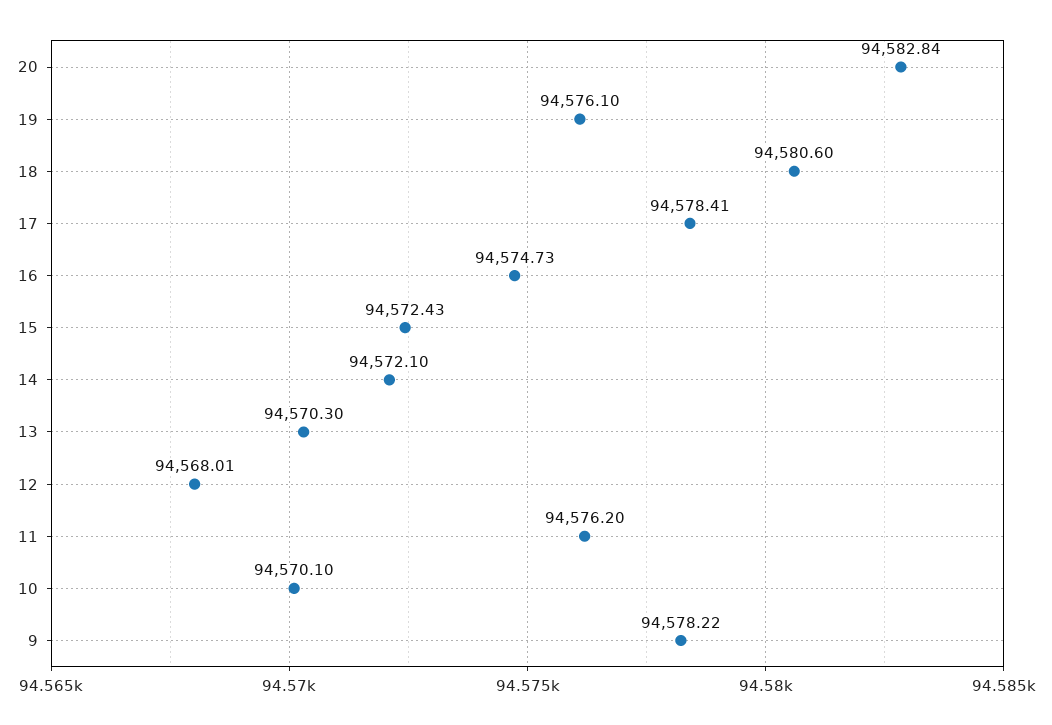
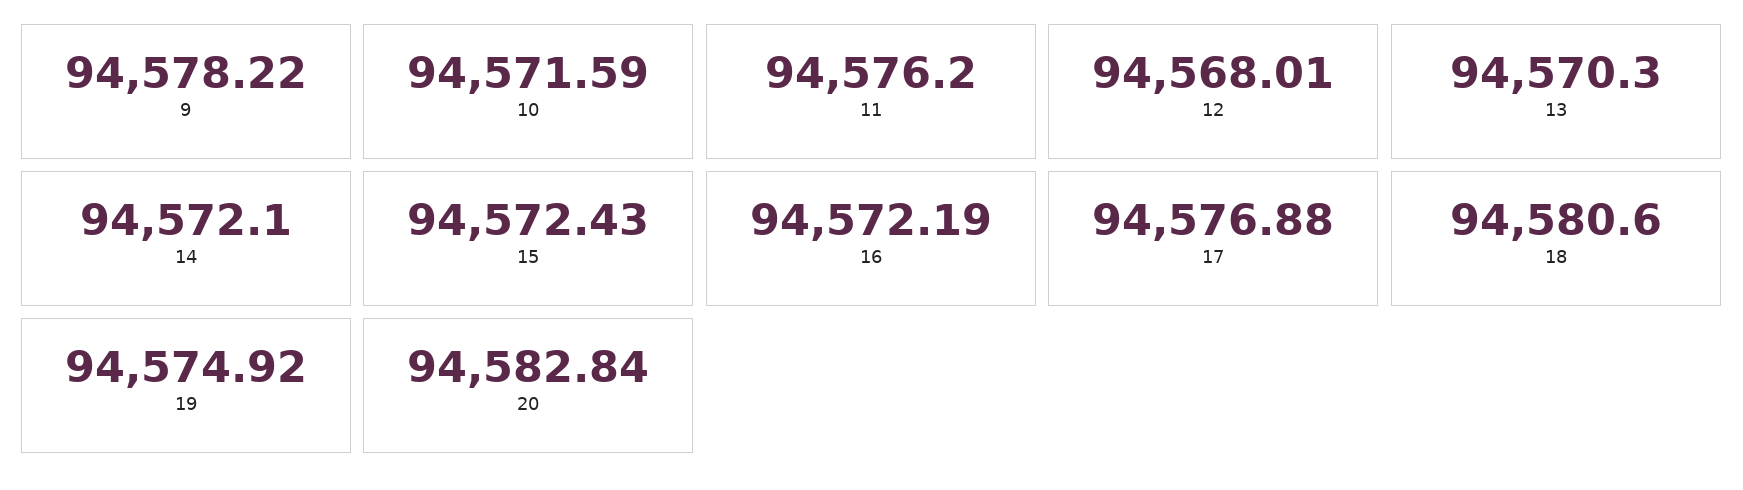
19: 94576.1 -> 94574.92
17: 94578.41 -> 94576.88
16: 94574.73 -> 94572.19
10: 94570.1 -> 94571.59

